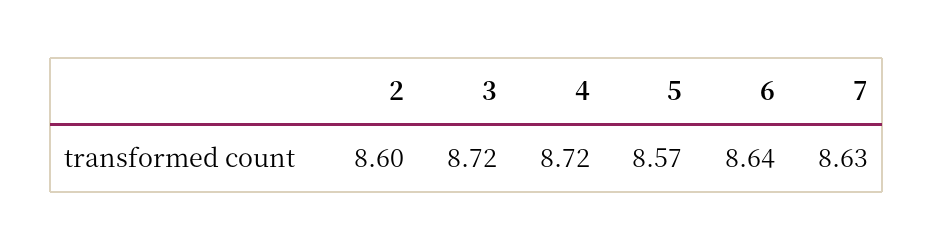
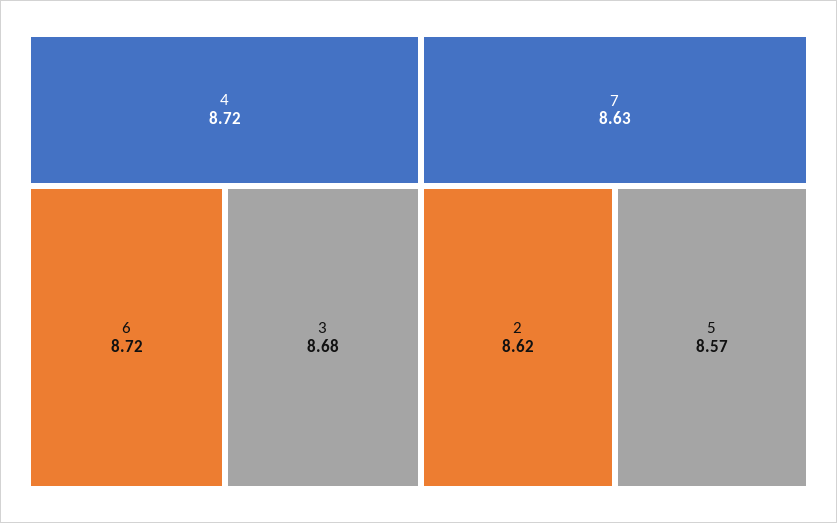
2: 8.6 -> 8.62
3: 8.72 -> 8.68
6: 8.64 -> 8.72

